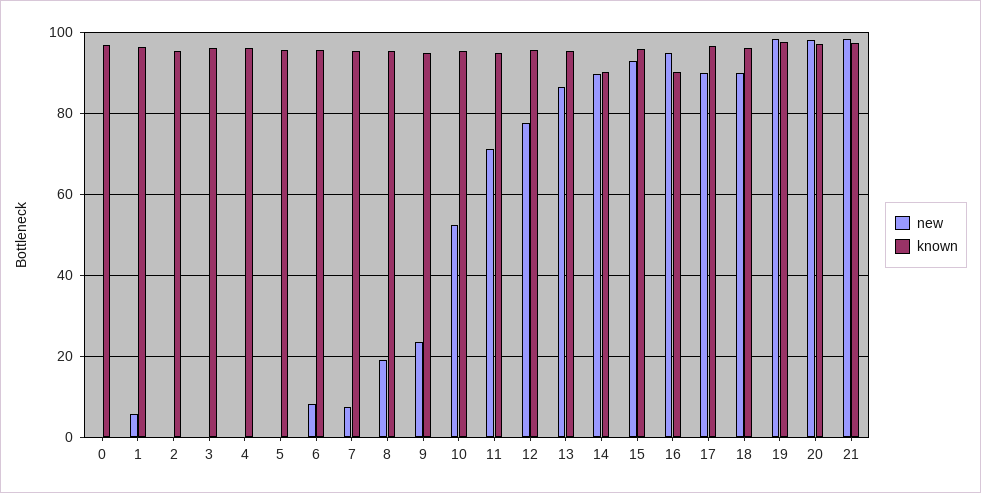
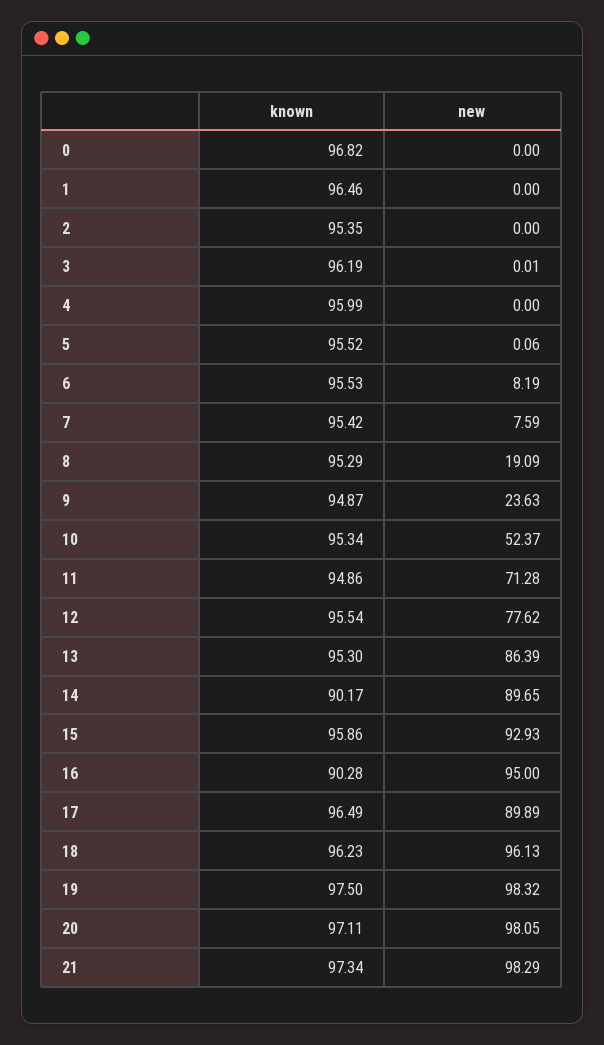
new, 1: 6 -> 0
new, 18: 90 -> 96.13

